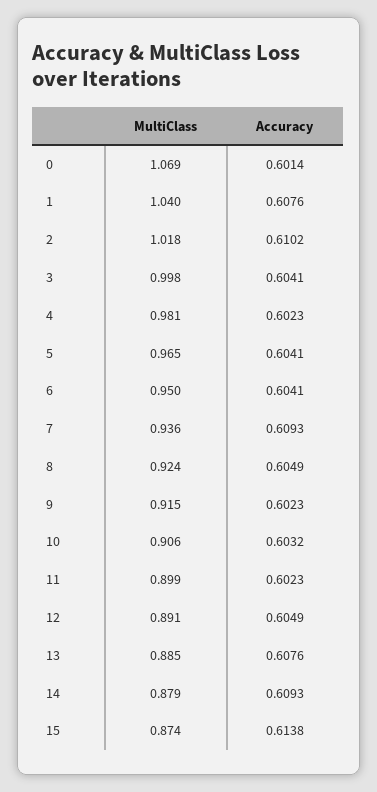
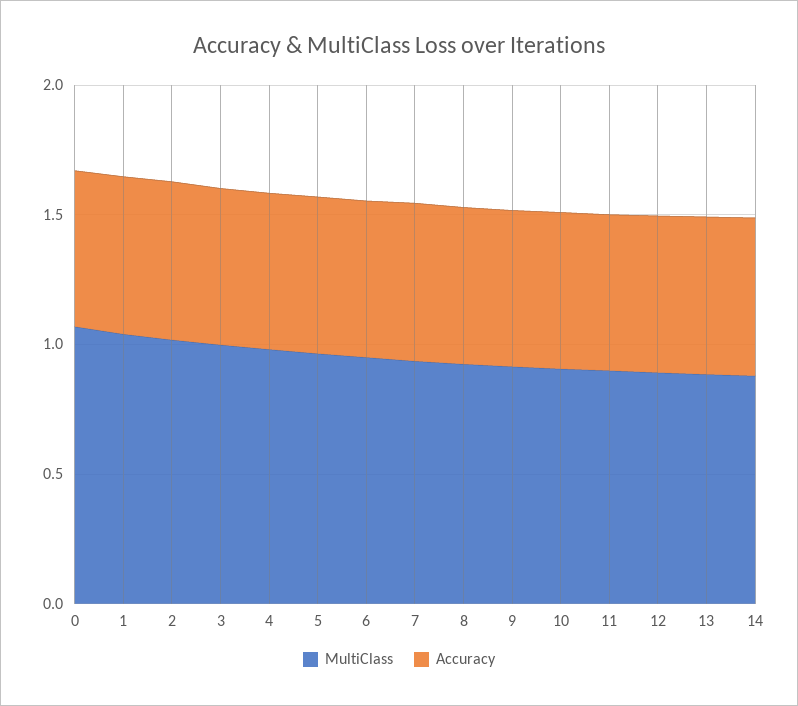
MultiClass, 15: 0.874 -> none
Accuracy, 15: 0.6138 -> none

